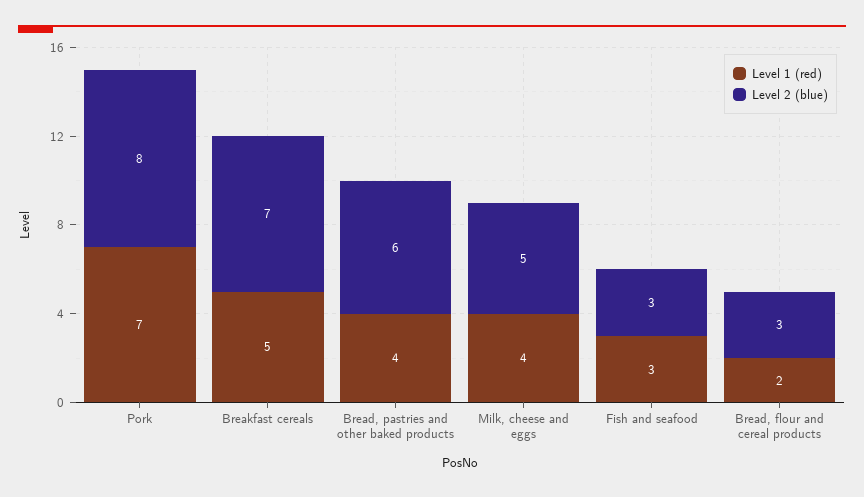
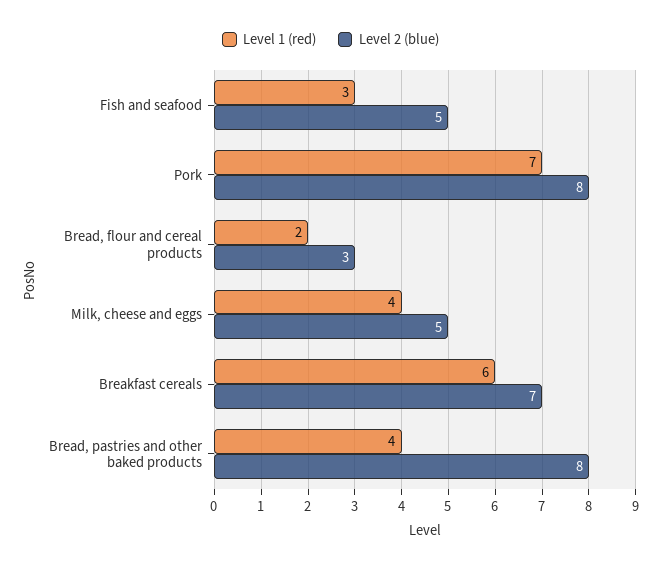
Level 1 (red), Breakfast cereals: 5 -> 6
Level 2 (blue), Bread, pastries and other baked products: 6 -> 8
Level 2 (blue), Fish and seafood: 3 -> 5

